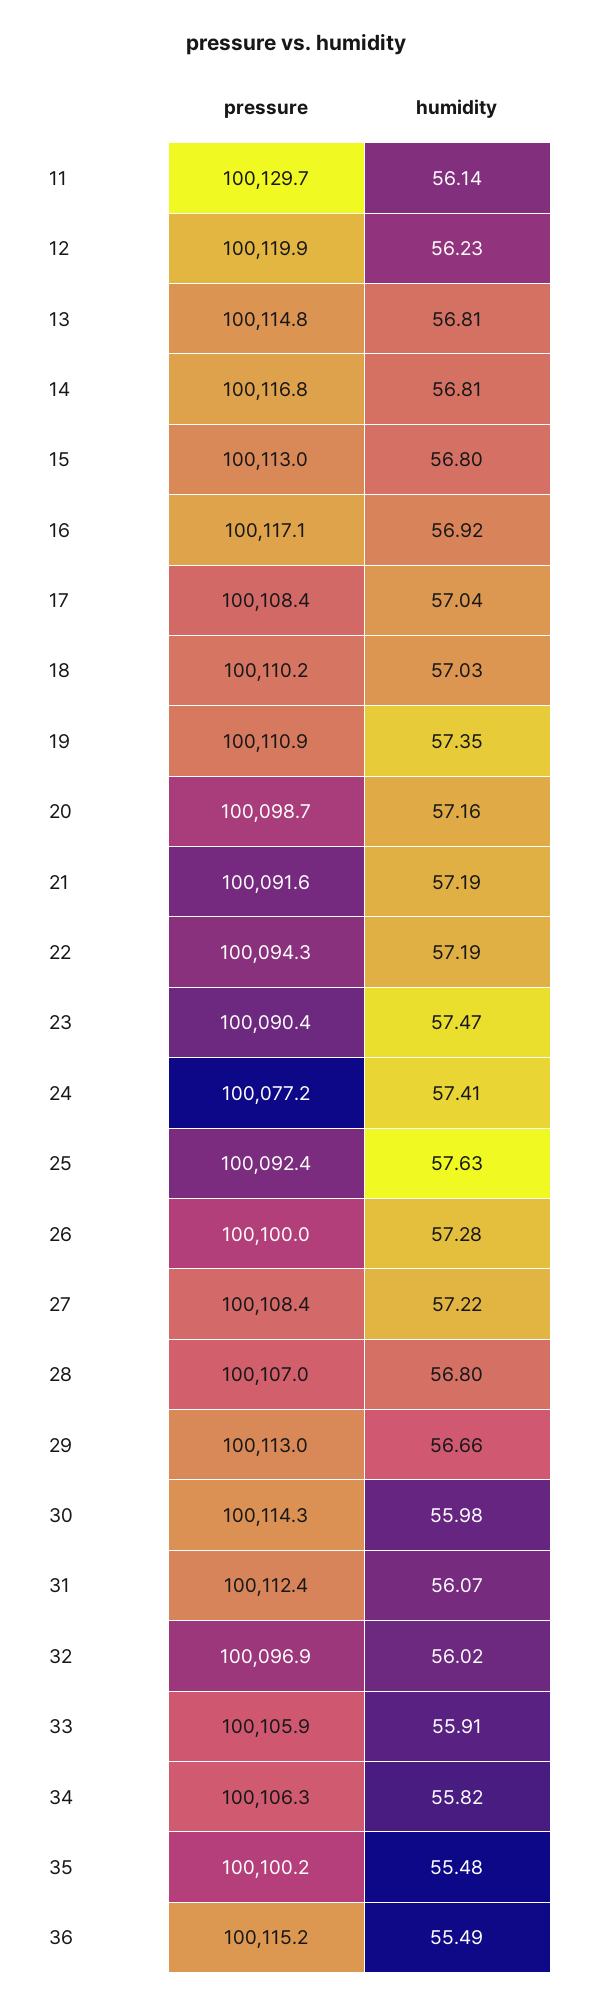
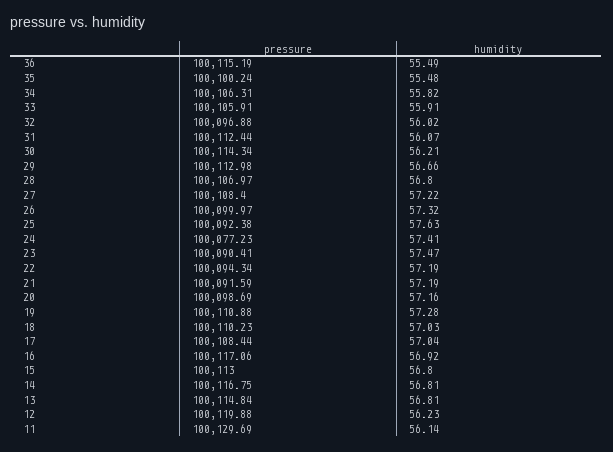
humidity, 19: 57.35 -> 57.28
humidity, 26: 57.28 -> 57.32
humidity, 30: 55.98 -> 56.21

